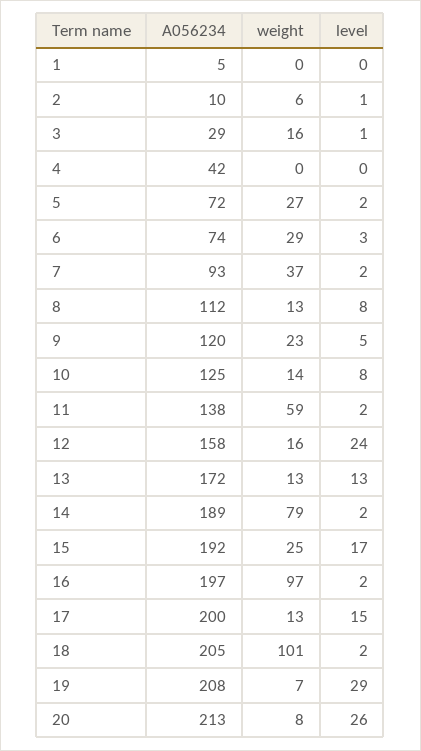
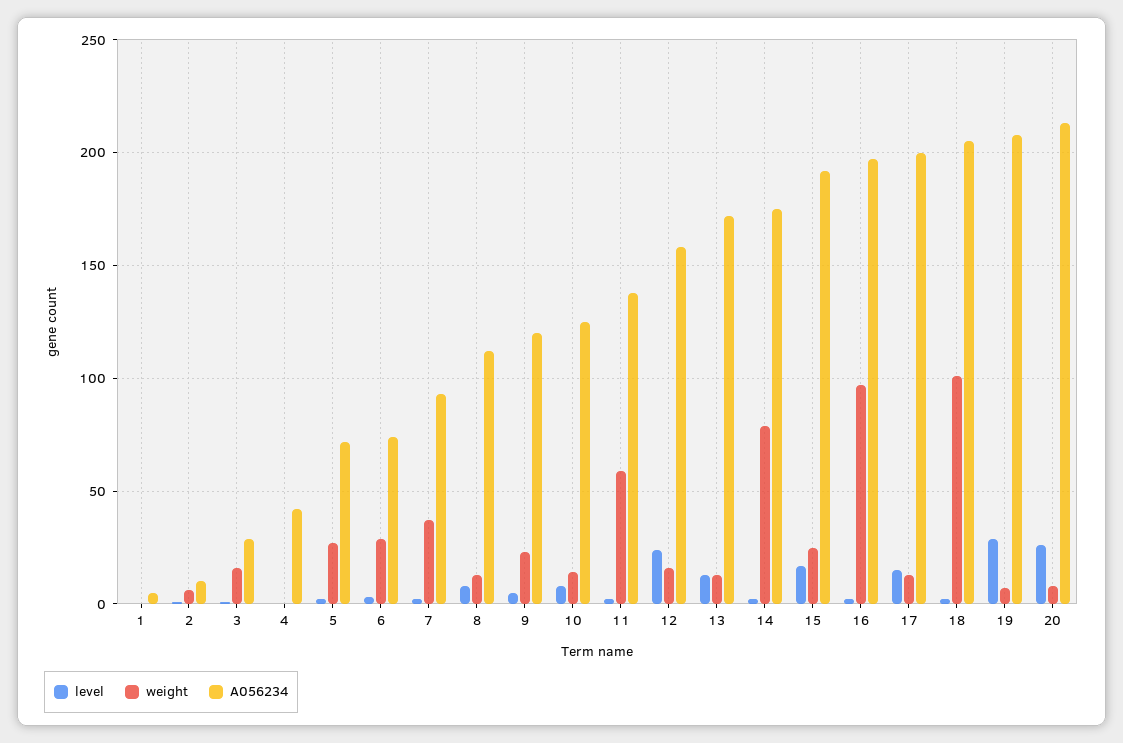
A056234, 14: 189 -> 175

